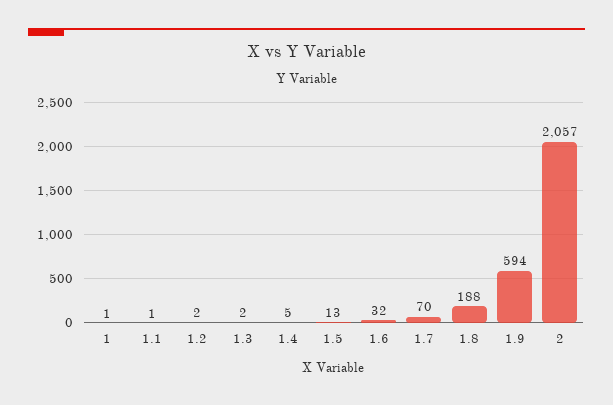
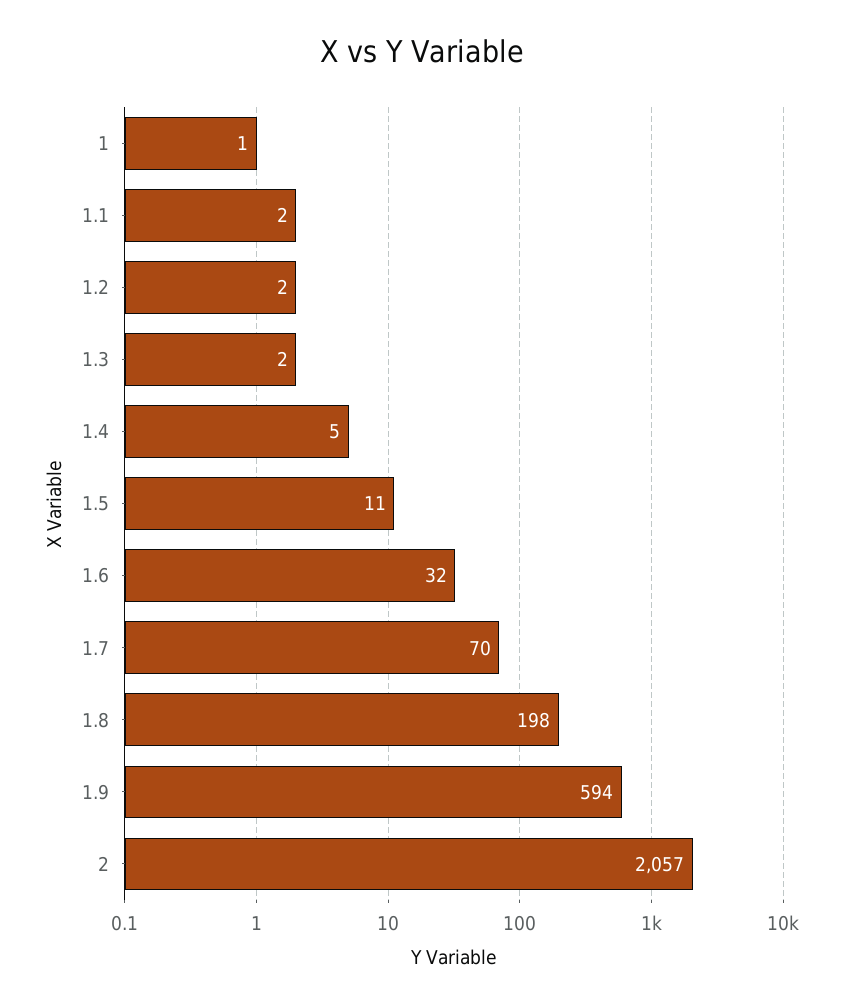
1.1: 1 -> 2
1.5: 13 -> 11
1.8: 188 -> 198

